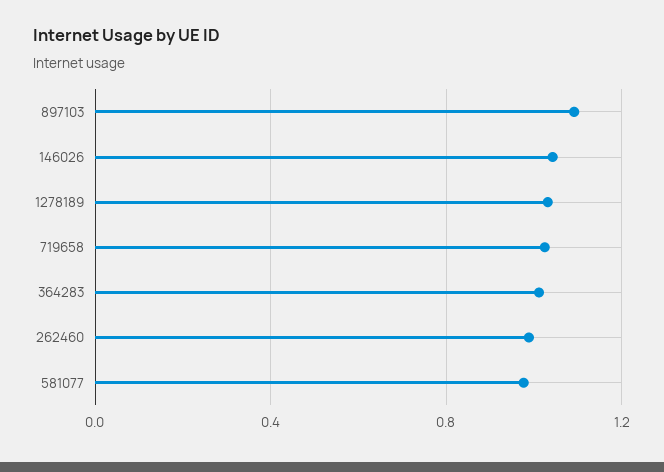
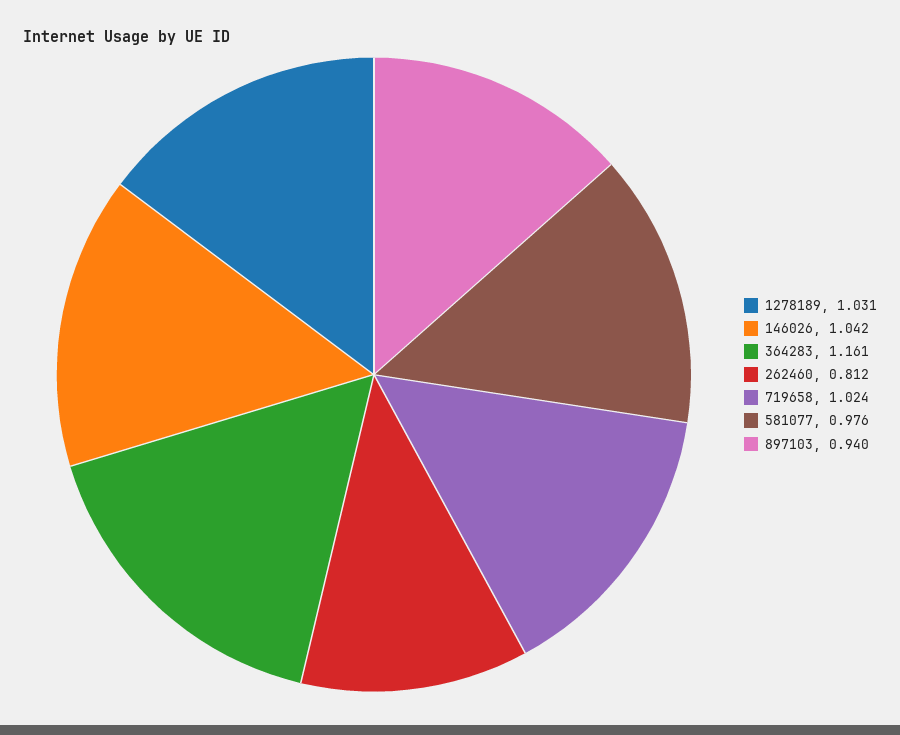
897103: 1.1 -> 0.94
364283: 1 -> 1.161
262460: 1 -> 0.812

